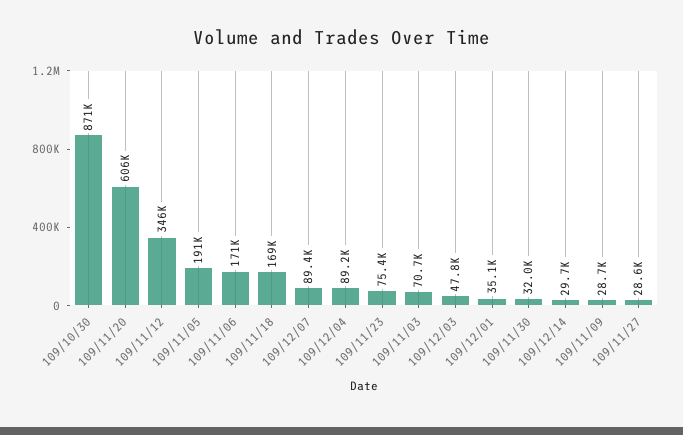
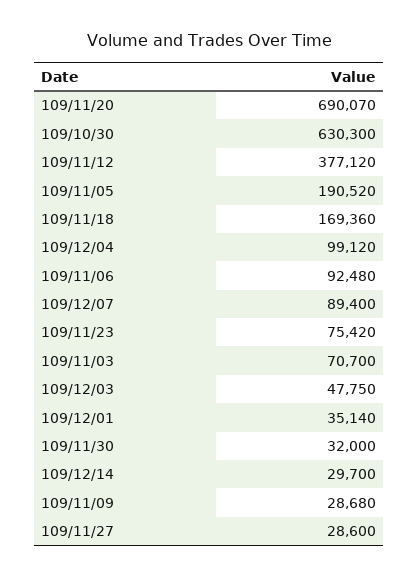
109/10/30: 871000 -> 630300
109/11/20: 606000 -> 690070
109/11/12: 346000 -> 377120
109/11/06: 171000 -> 92480
109/12/04: 89200 -> 99120

